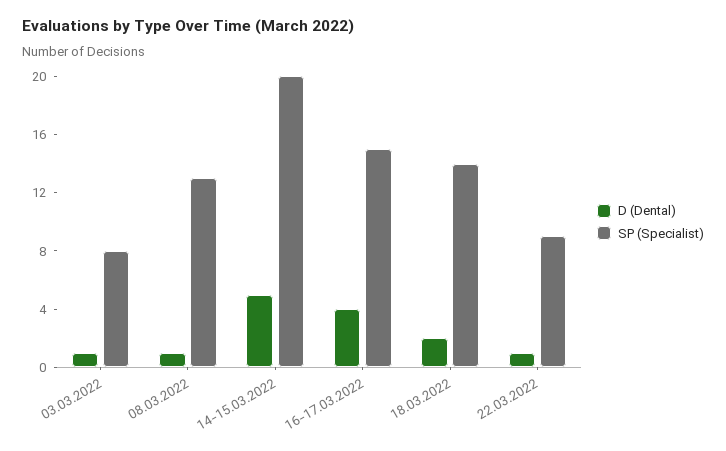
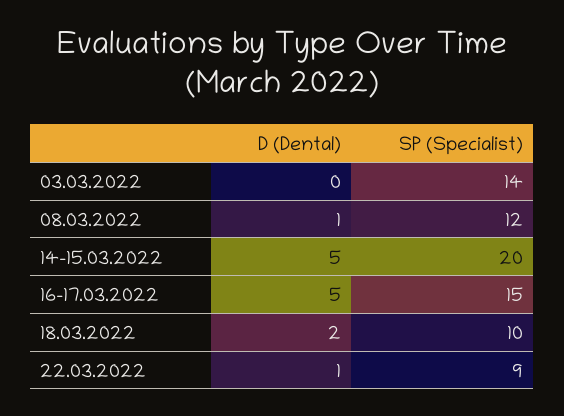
D (Dental), 03.03.2022: 1 -> 0
SP (Specialist), 03.03.2022: 8 -> 14
SP (Specialist), 08.03.2022: 13 -> 12
D (Dental), 16-17.03.2022: 4 -> 5
SP (Specialist), 18.03.2022: 14 -> 10

